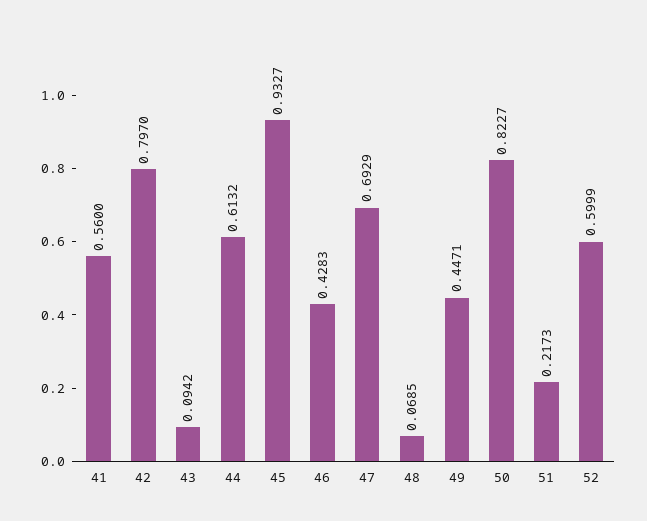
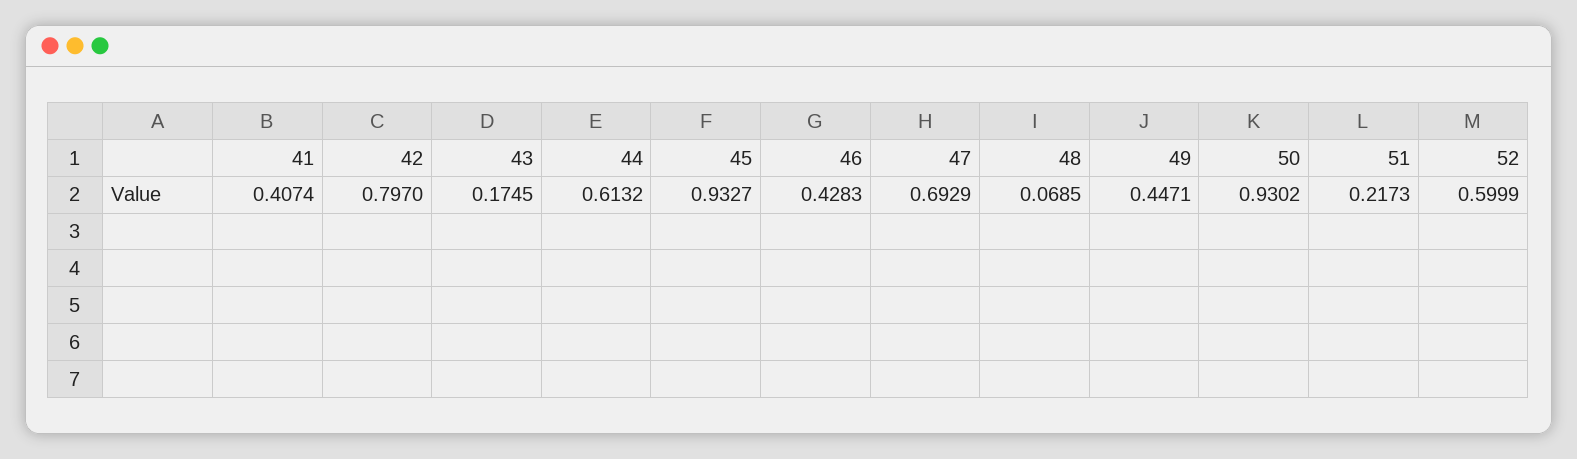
41: 0.56 -> 0.4074
43: 0.0942 -> 0.1745
50: 0.8227 -> 0.9302

